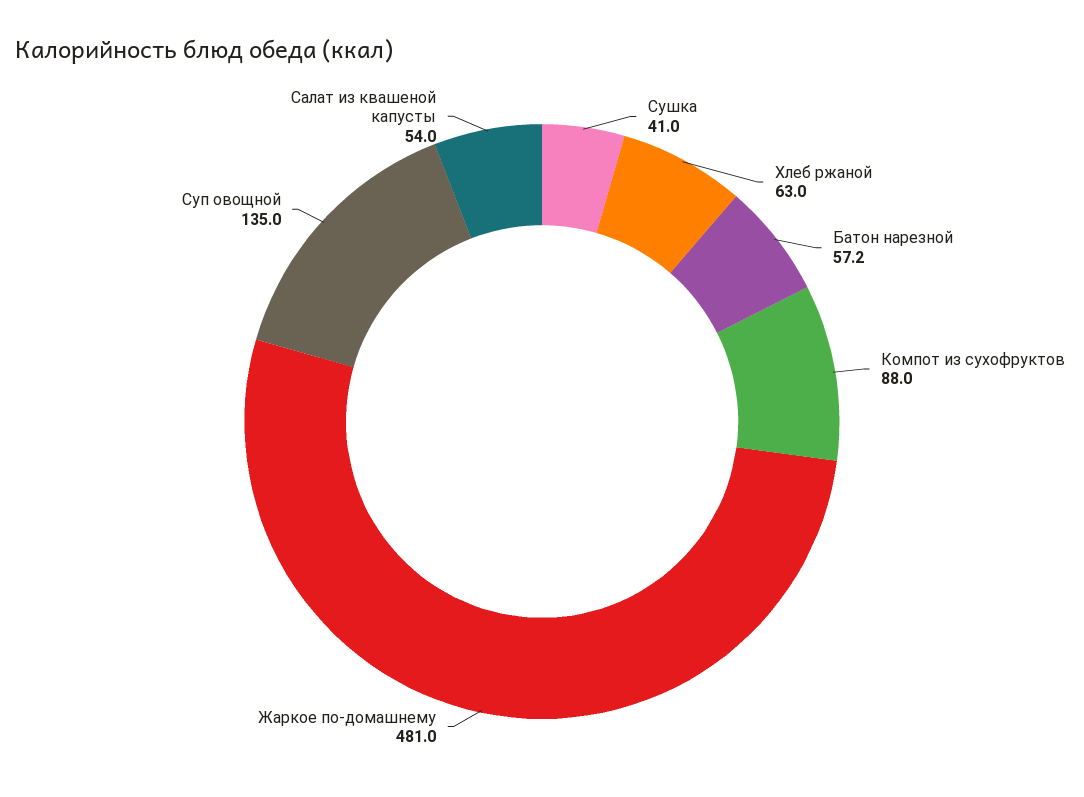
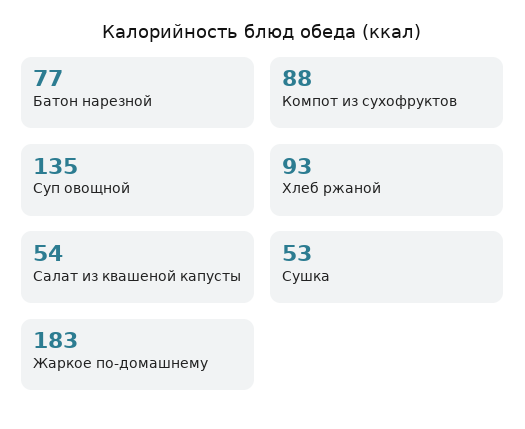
Сушка: 41 -> 53
Хлеб ржаной: 63 -> 93
Батон нарезной: 57.2 -> 77
Жаркое по-домашнему: 481 -> 183

